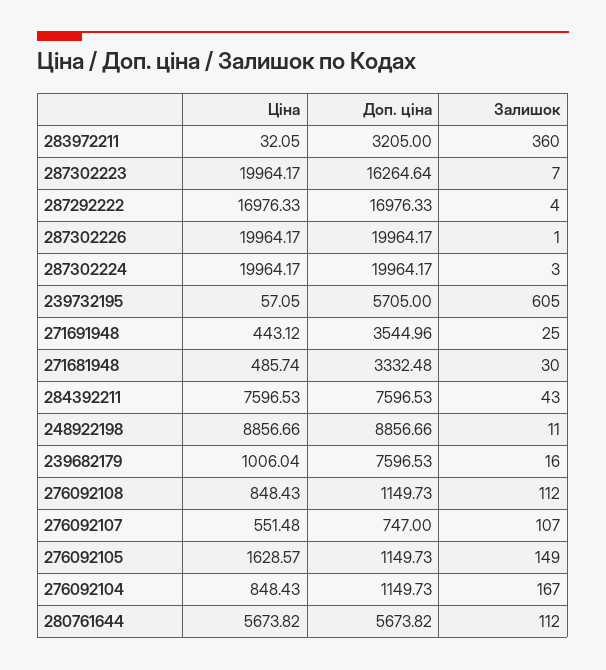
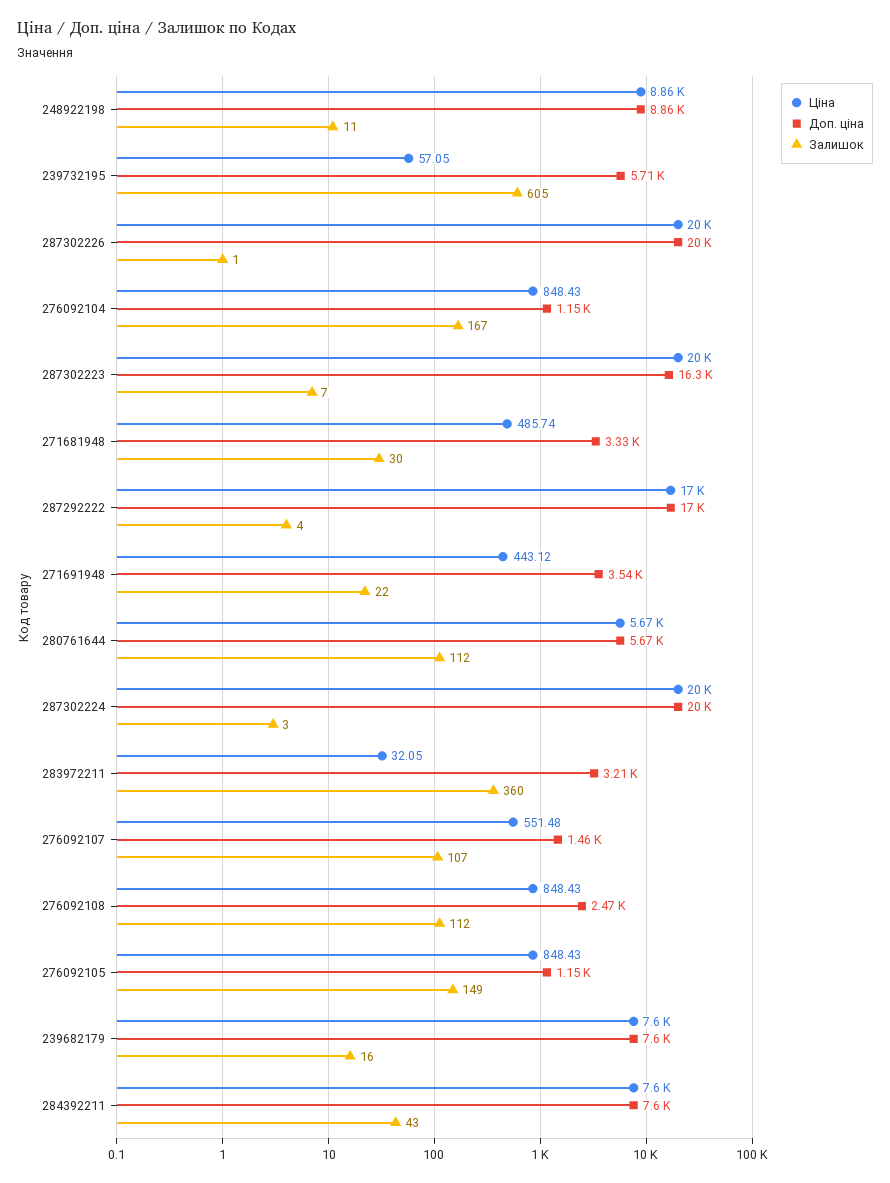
Залишок, 271691948: 25 -> 22
Ціна, 239682179: 1006.04 -> 7600
Доп. ціна, 276092108: 1149.73 -> 2470
Доп. ціна, 276092107: 747 -> 1460
Ціна, 276092105: 1628.57 -> 848.43

